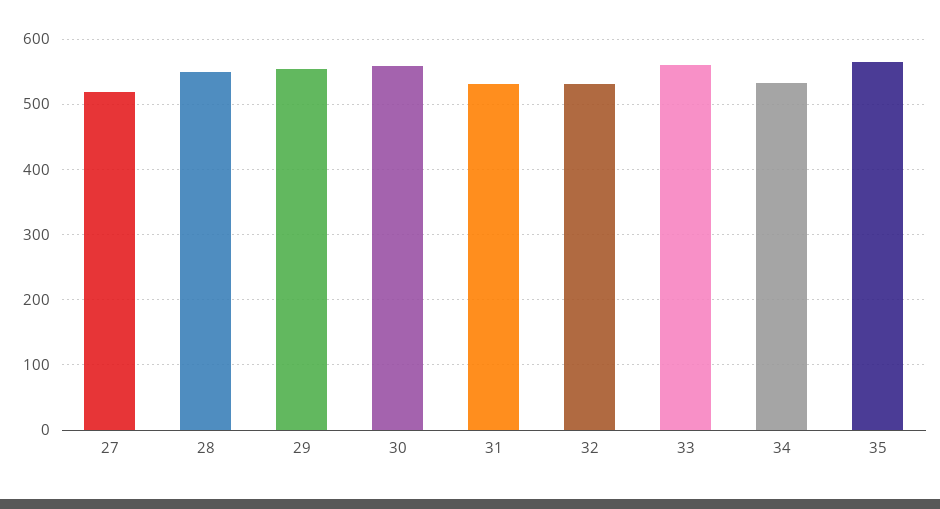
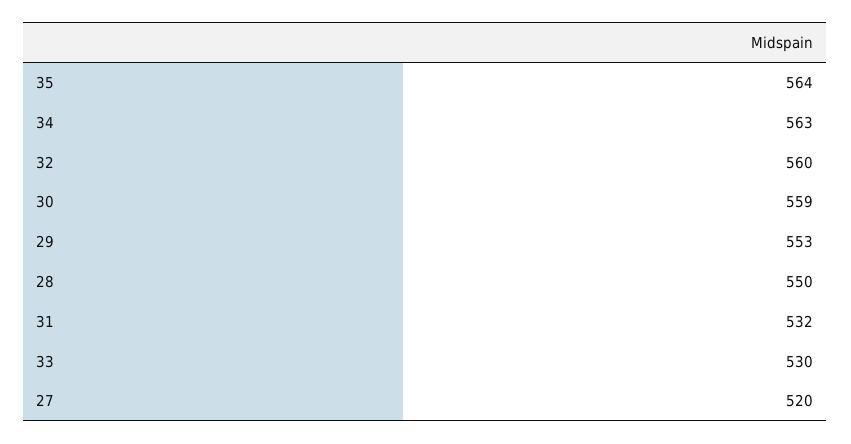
32: 530 -> 560
33: 560 -> 530
34: 530 -> 563

